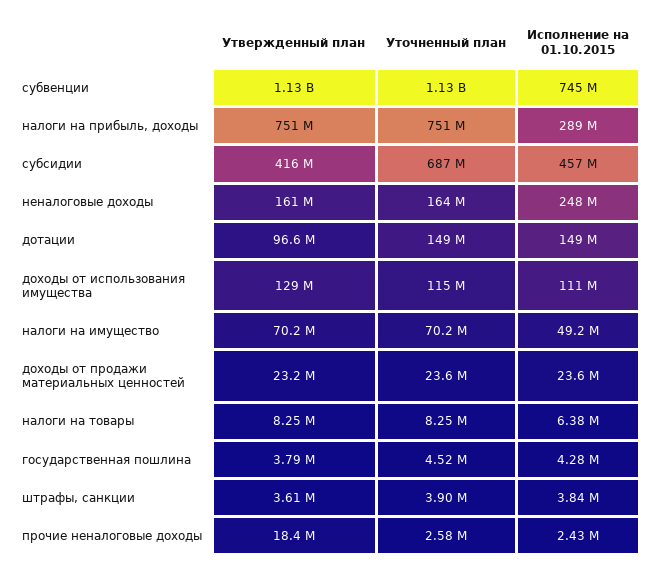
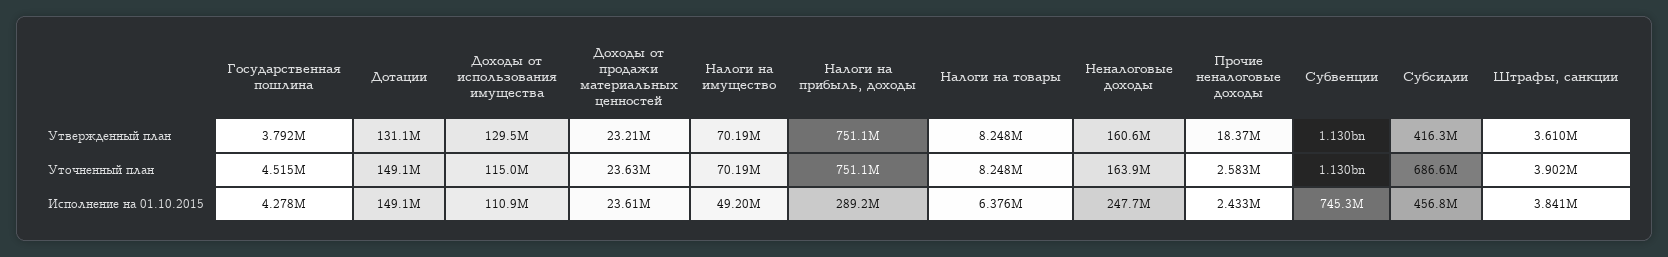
Утвержденный план, дотации: 96600000 -> 131100000

